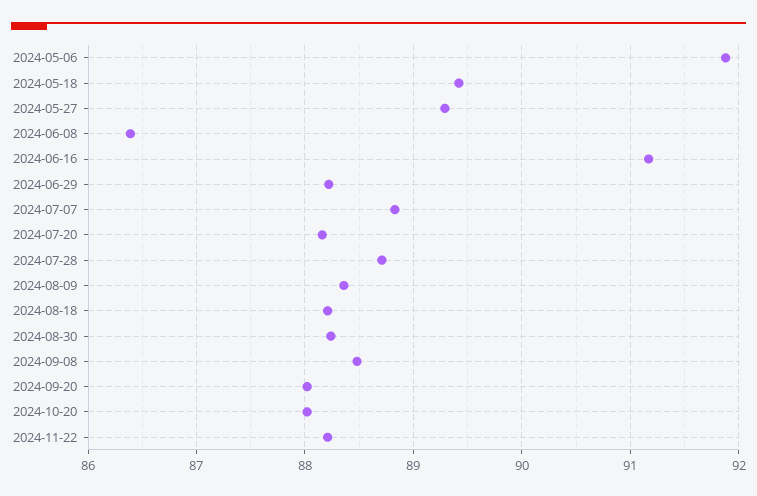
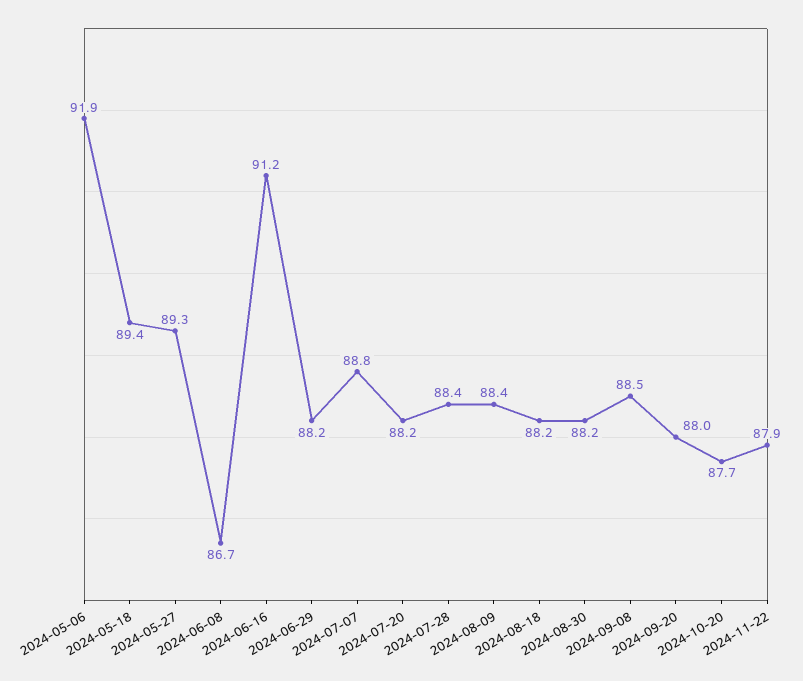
2024-06-08: 86.4 -> 86.7
2024-07-28: 88.7 -> 88.4
2024-10-20: 88 -> 87.7
2024-11-22: 88.2 -> 87.9

